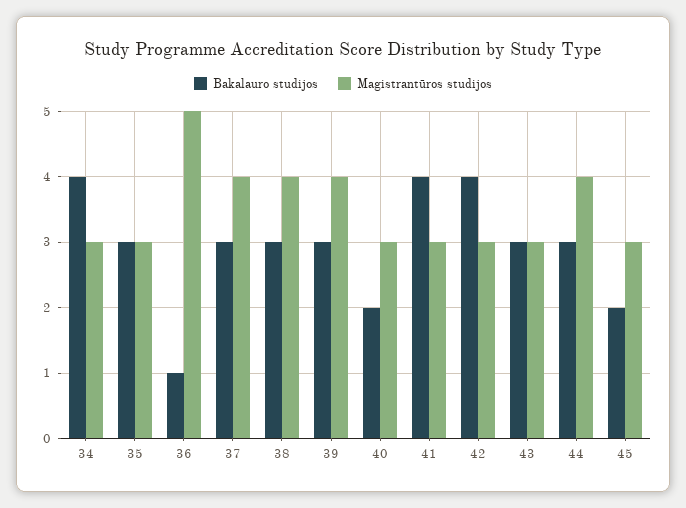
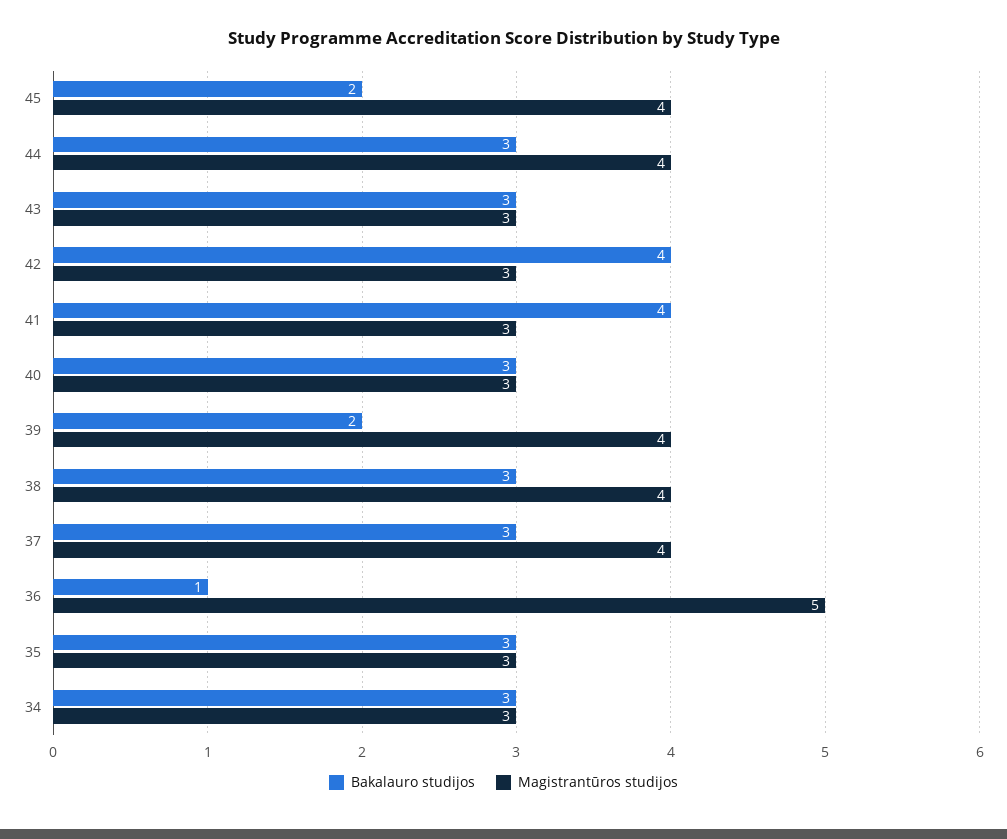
Bakalauro studijos, 34: 4 -> 3
Bakalauro studijos, 39: 3 -> 2
Bakalauro studijos, 40: 2 -> 3
Magistrantūros studijos, 45: 3 -> 4

